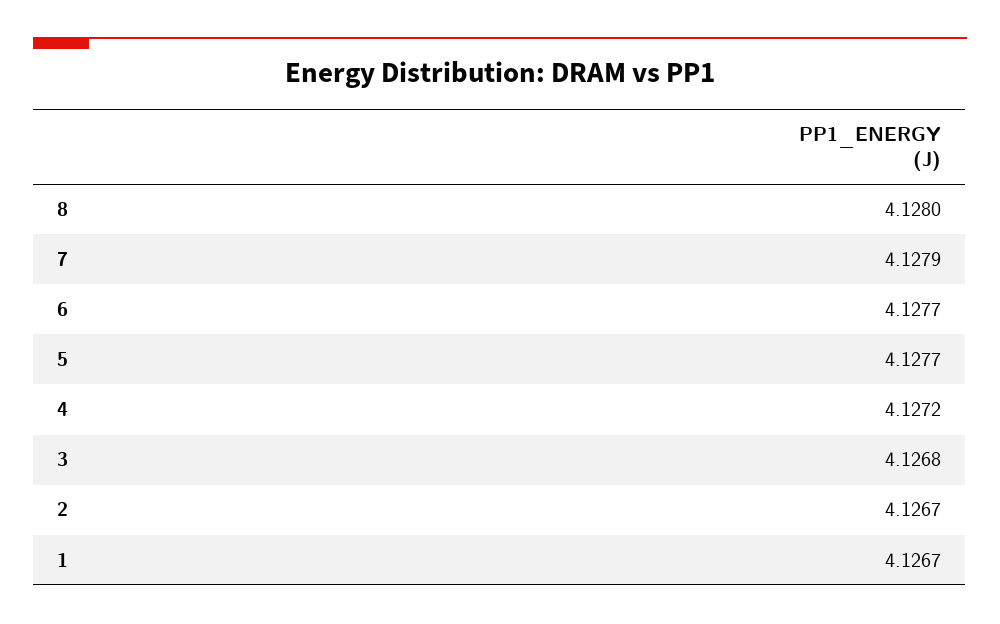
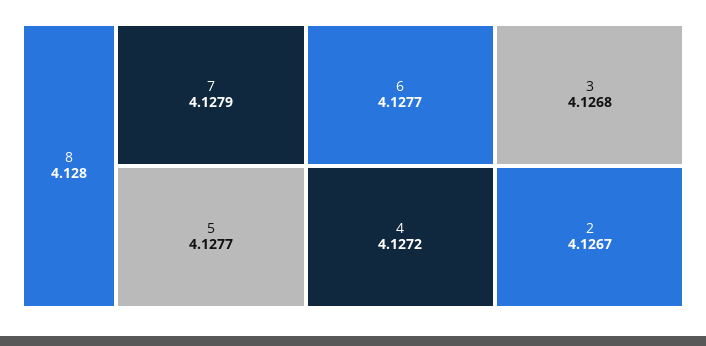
1: 4.1267 -> none

